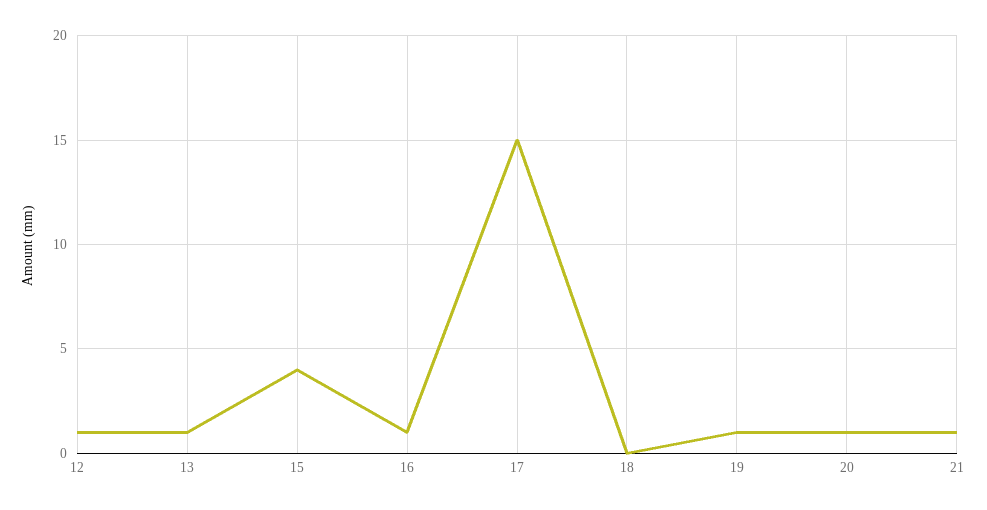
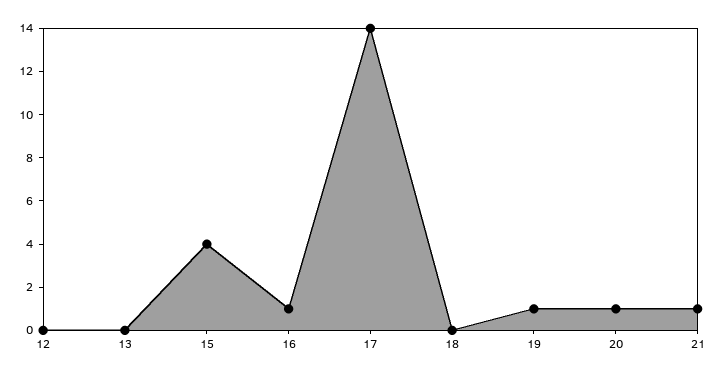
12: 1 -> 0
13: 1 -> 0
17: 15 -> 14

